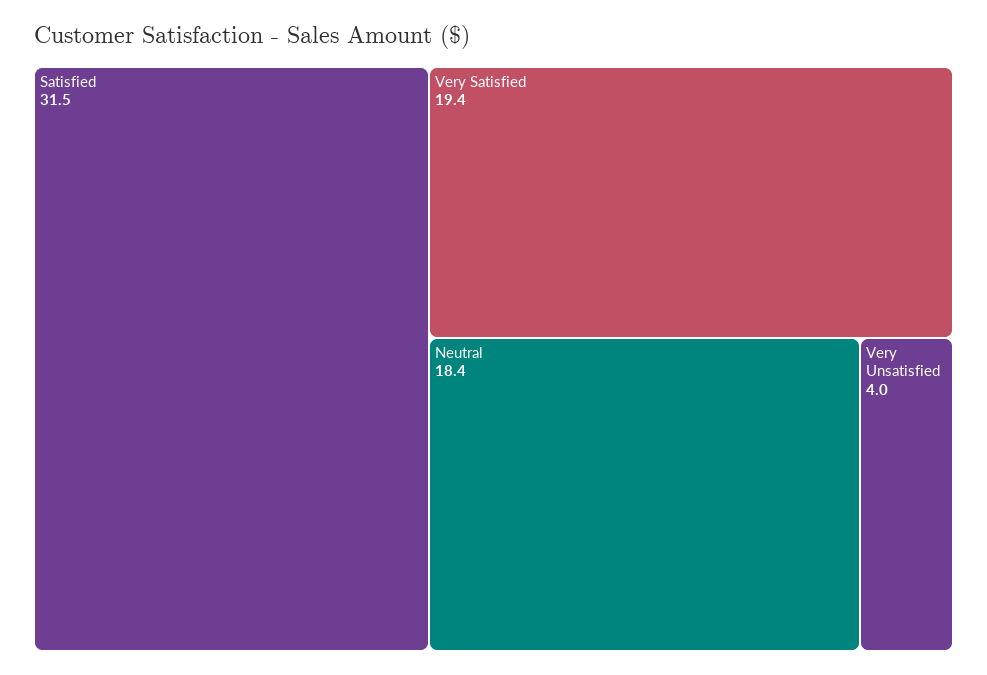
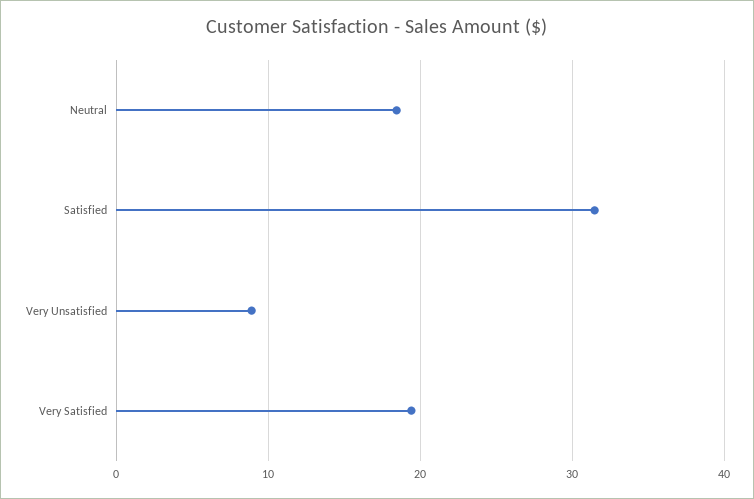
Very Unsatisfied: 4 -> 9

